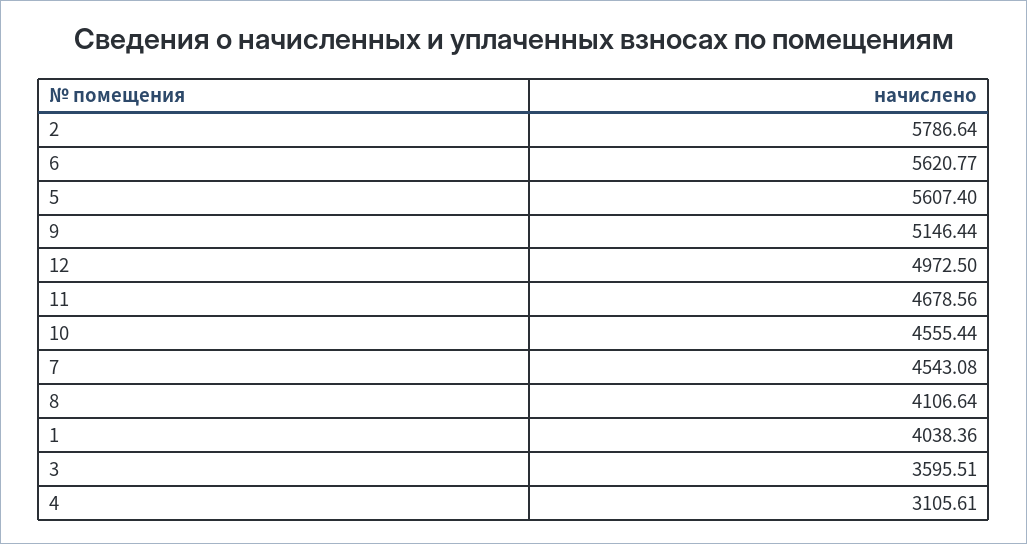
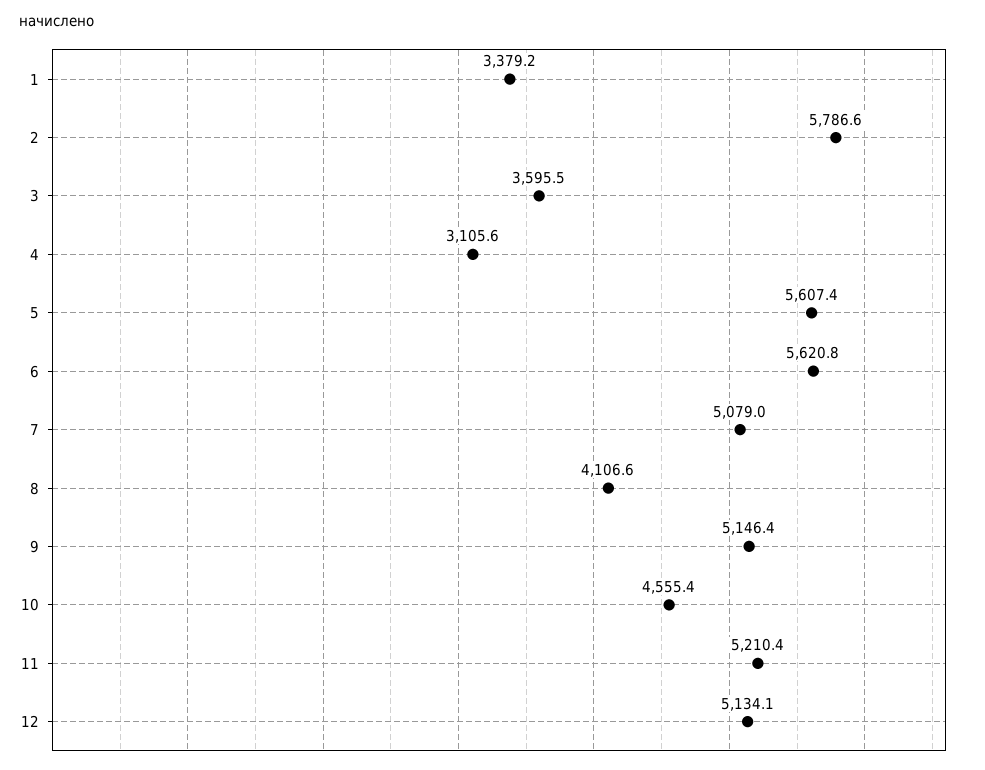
12: 4972.5 -> 5134.1
11: 4678.56 -> 5210.4
7: 4543.08 -> 5079
1: 4038.36 -> 3379.2

